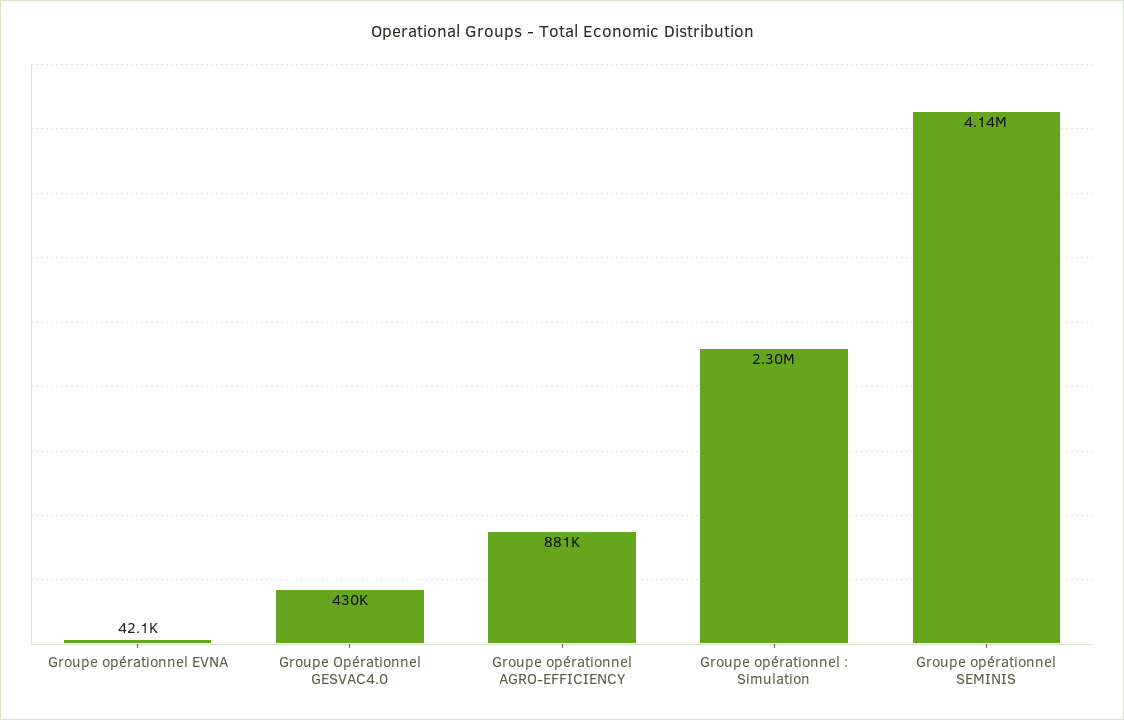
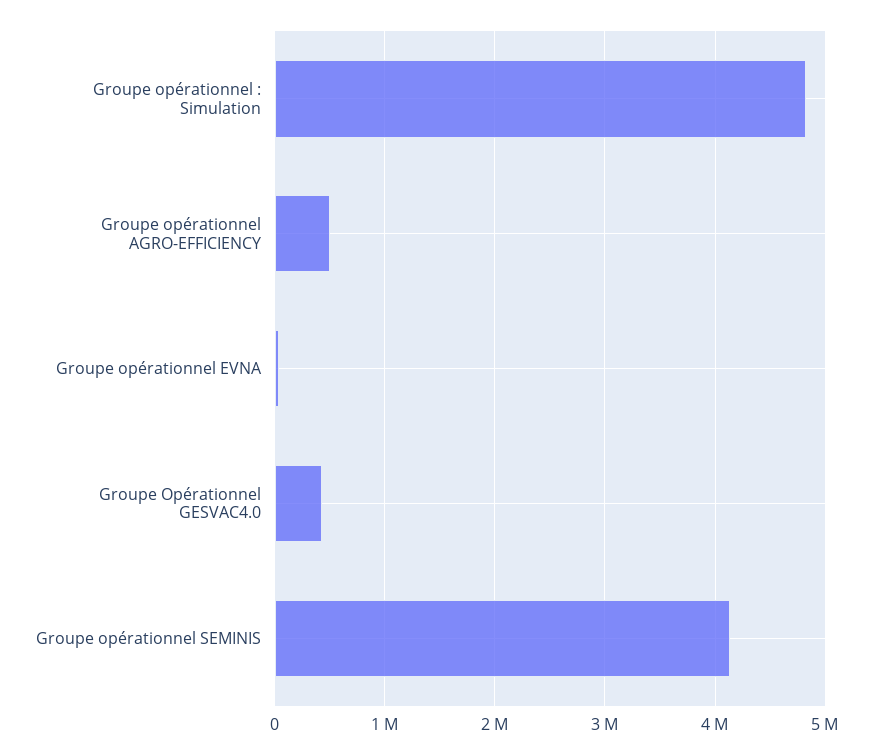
Groupe opérationnel AGRO-EFFICIENCY: 881000 -> 500000
Groupe opérationnel : Simulation: 2300000 -> 4800000

